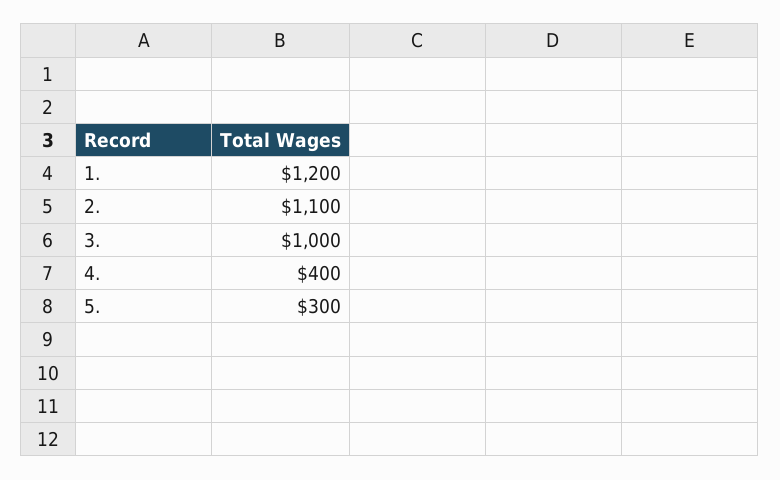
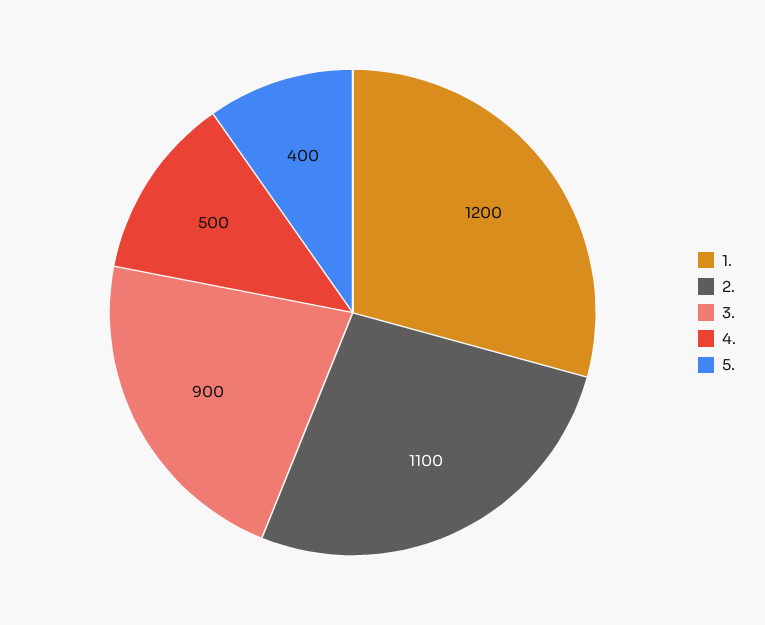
3.: 1000 -> 900
4.: 400 -> 500
5.: 300 -> 400

